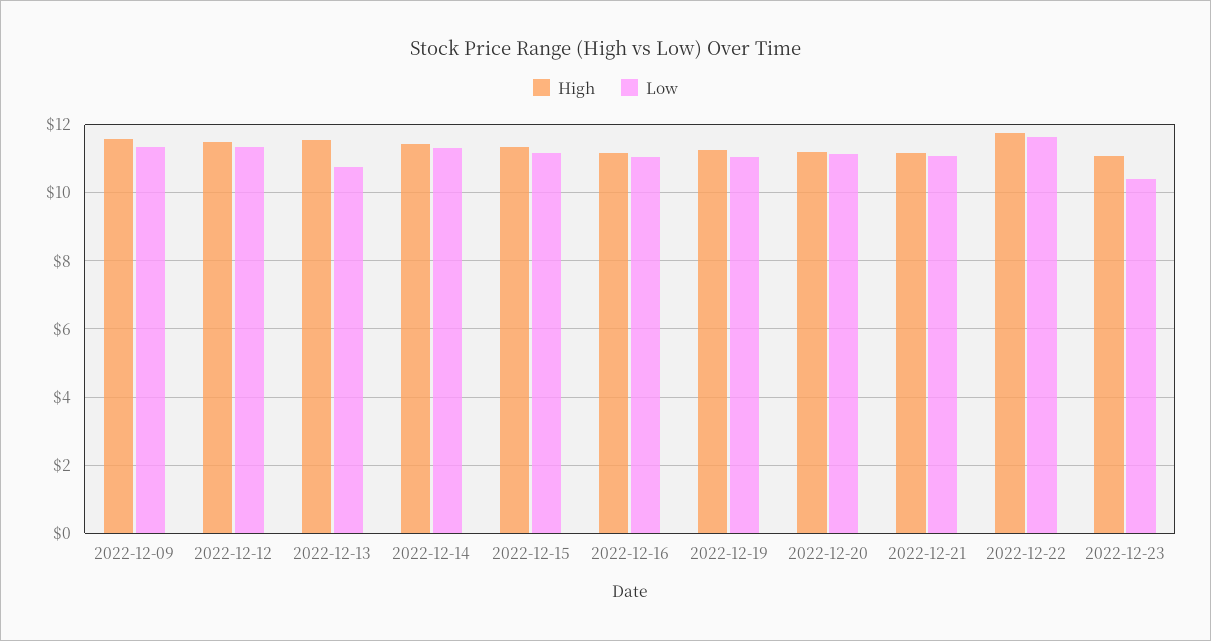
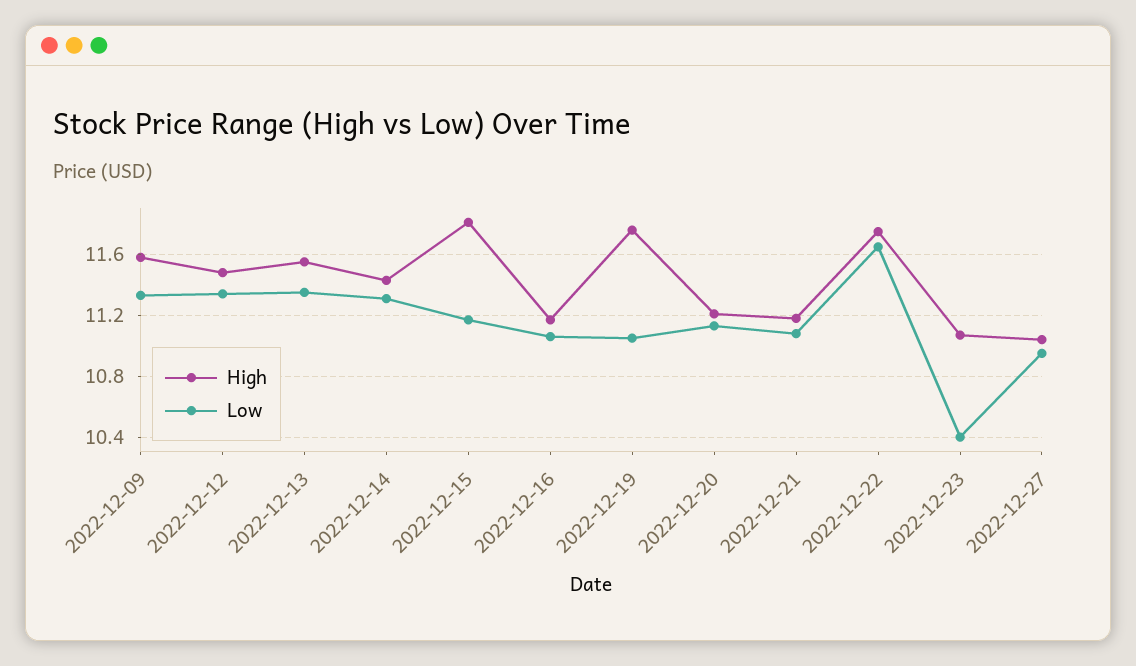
Low, 2022-12-13: 10.8 -> 11.35
High, 2022-12-15: 11.4 -> 11.8
High, 2022-12-19: 11.2 -> 11.75
High, 2022-12-27: none -> 11.05
Low, 2022-12-27: none -> 10.95

